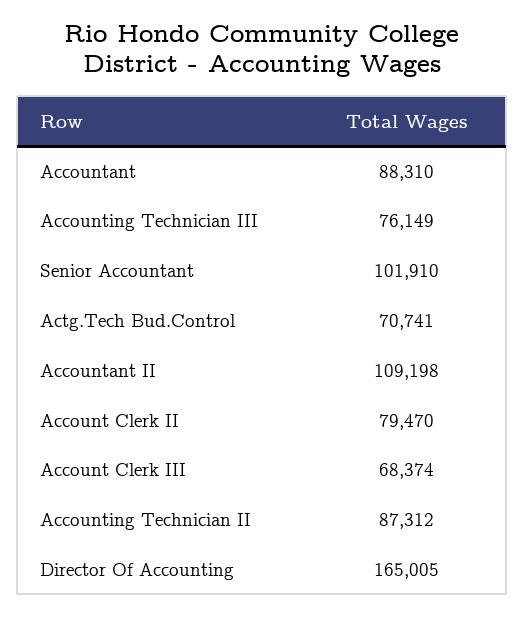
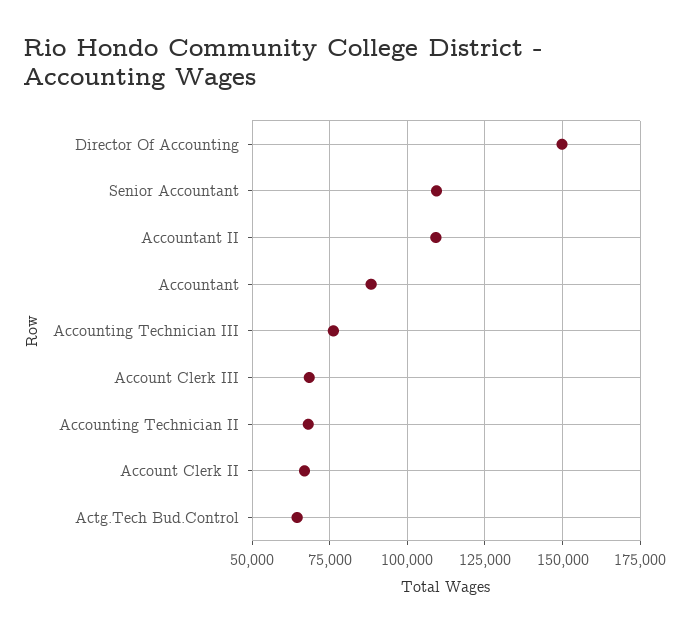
Senior Accountant: 101910 -> 110000
Actg.Tech Bud.Control: 70741 -> 65000
Account Clerk II: 79470 -> 67500
Accounting Technician II: 87312 -> 67500
Director Of Accounting: 165005 -> 150000

